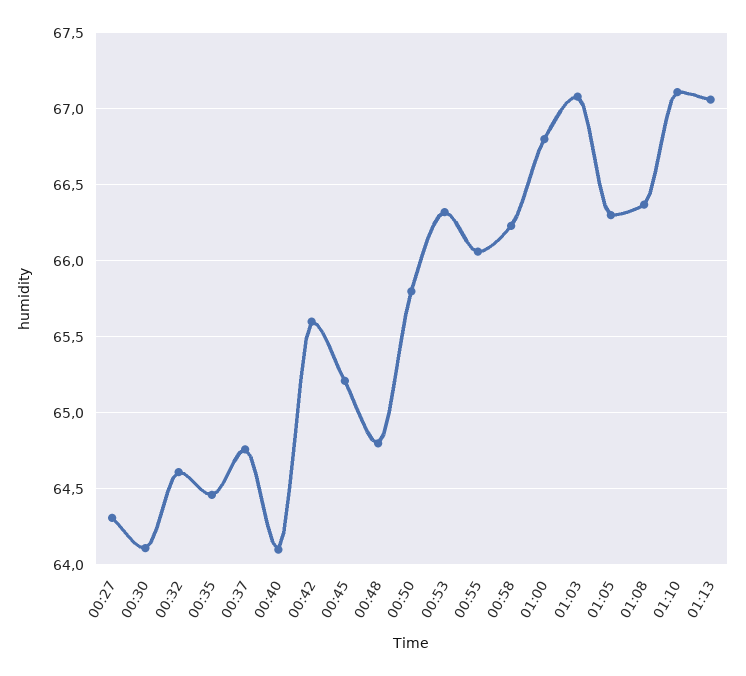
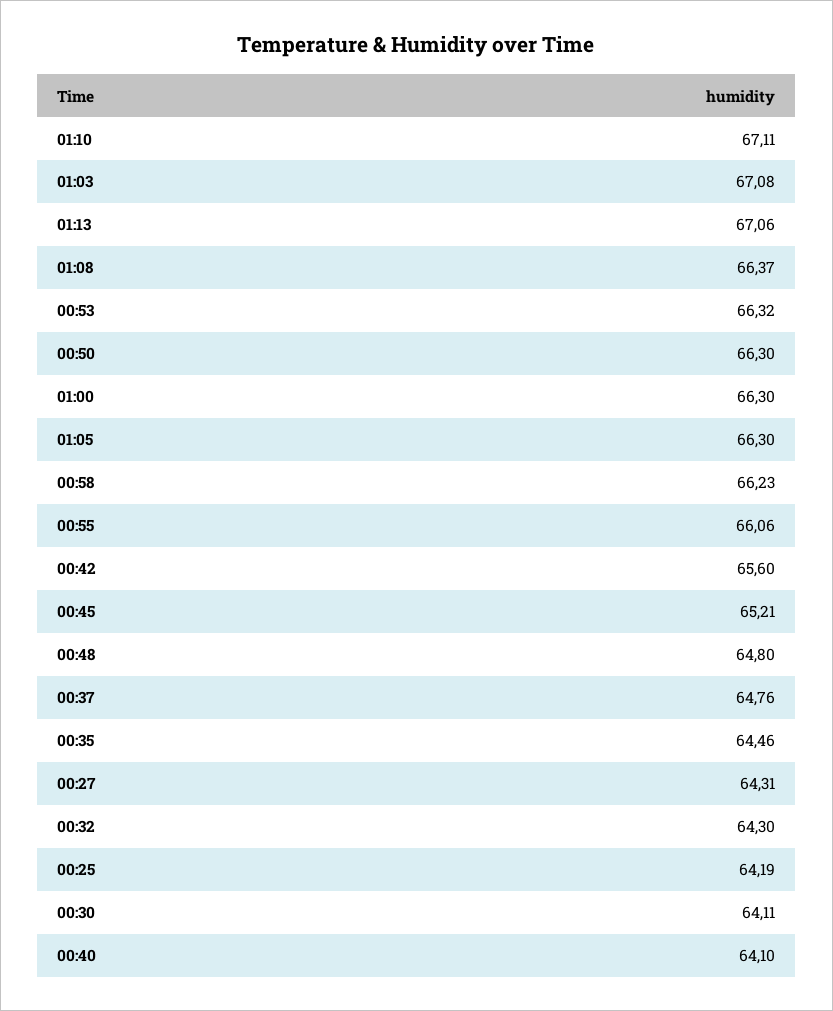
00:32: 64.6 -> 64.3
00:50: 65.8 -> 66.3
01:00: 66.8 -> 66.3
00:25: none -> 64.19

